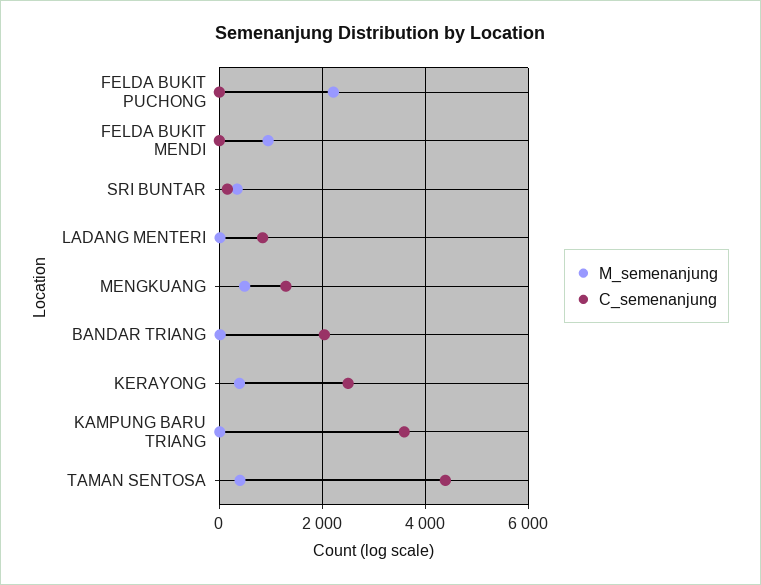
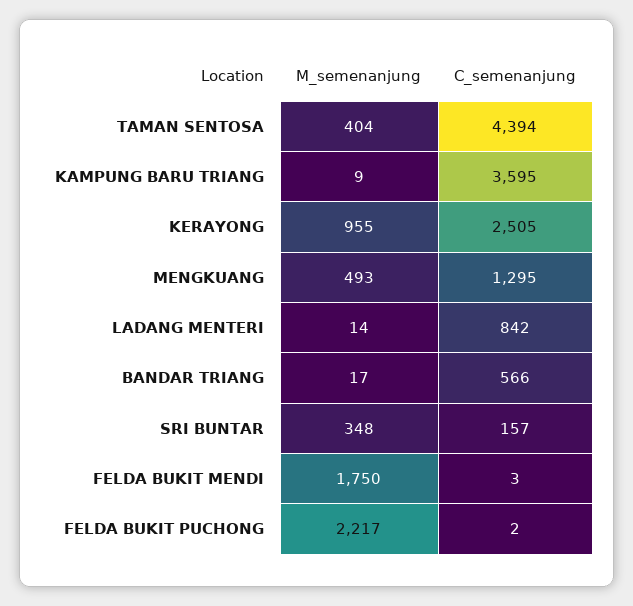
M_semenanjung, FELDA BUKIT MENDI: 1000 -> 1750
C_semenanjung, BANDAR TRIANG: 2000 -> 566
M_semenanjung, KERAYONG: 400 -> 955

